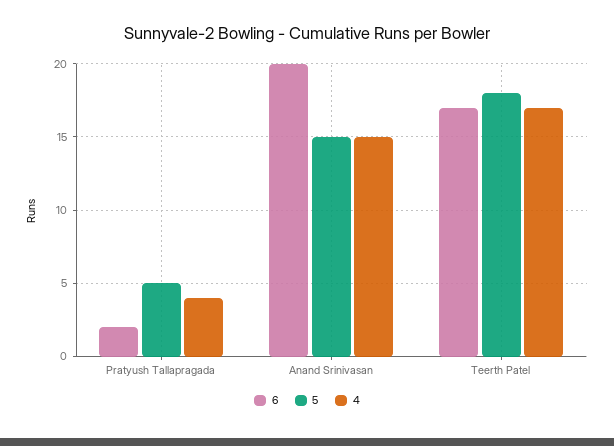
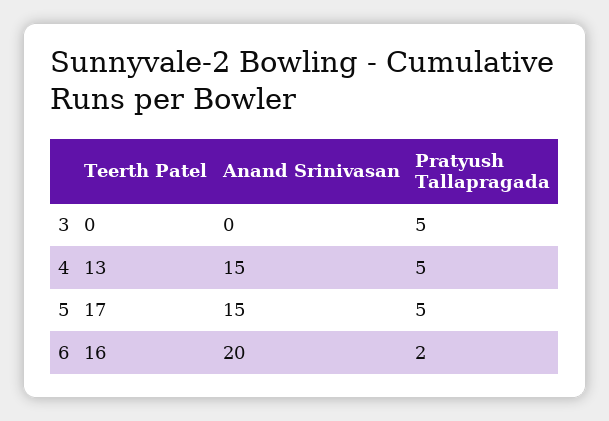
4, Pratyush Tallapragada: 4 -> 5
6, Teerth Patel: 17 -> 16
5, Teerth Patel: 18 -> 17
4, Teerth Patel: 17 -> 13
3, Teerth Patel: none -> 0
3, Anand Srinivasan: none -> 0
3, Pratyush Tallapragada: none -> 5

